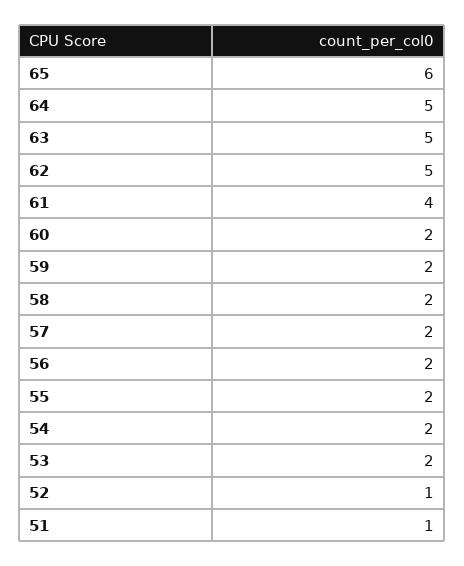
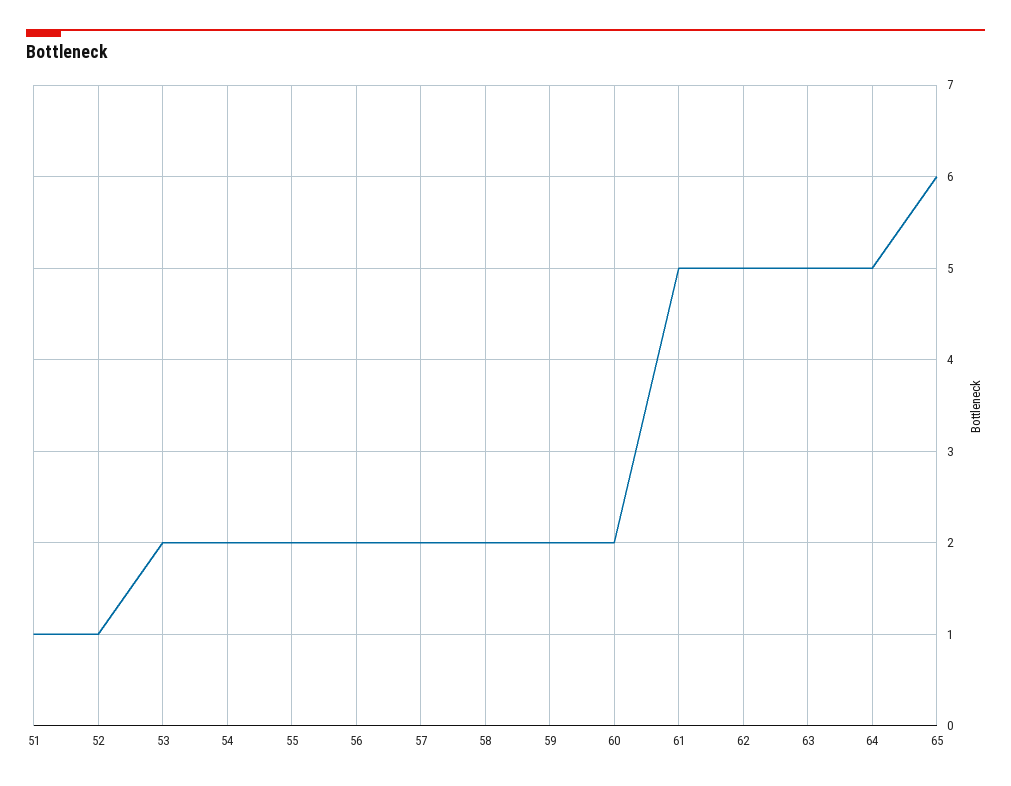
61: 4 -> 5

